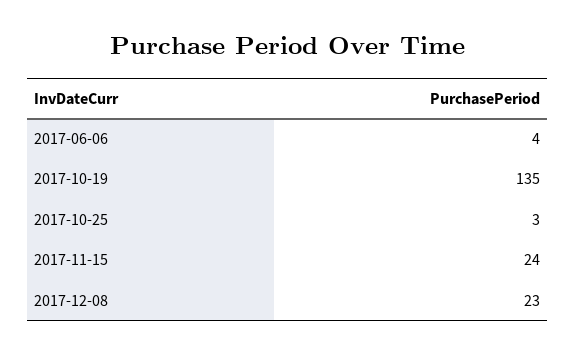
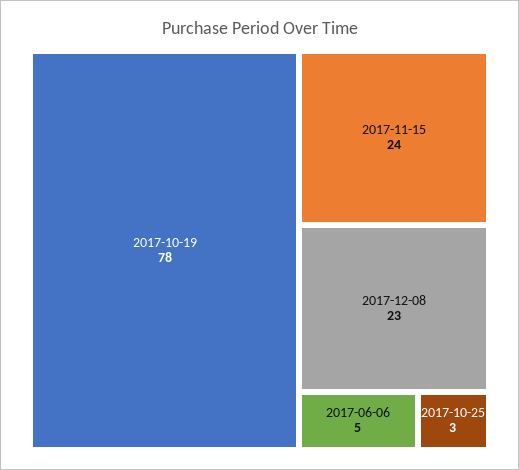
2017-06-06: 4 -> 5
2017-10-19: 135 -> 78

